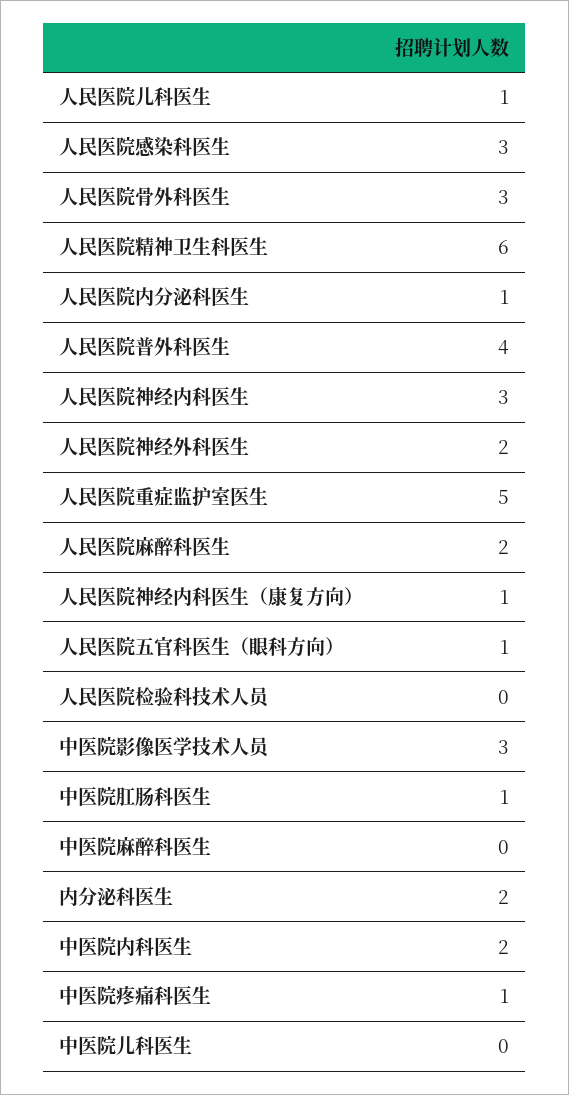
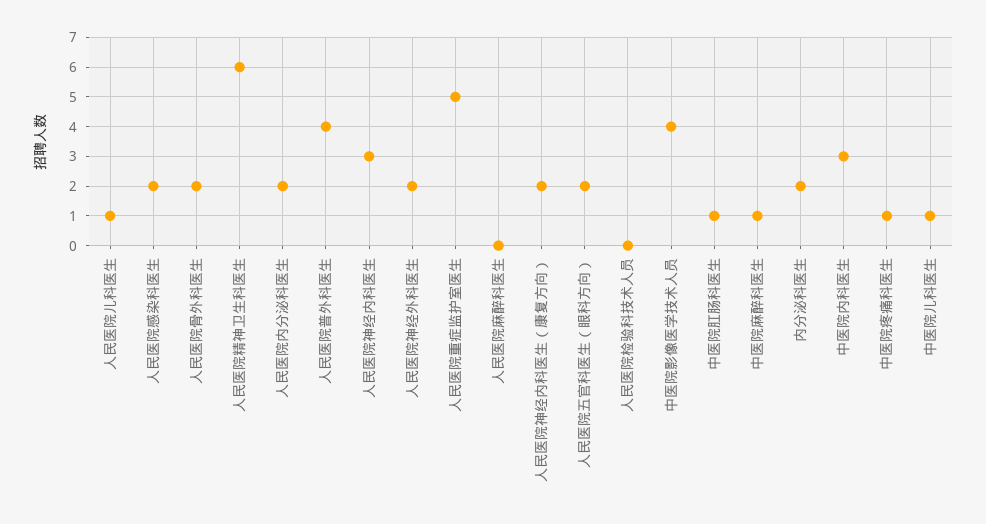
人民医院感染科医生: 3 -> 2
人民医院骨外科医生: 3 -> 2
人民医院内分泌科医生: 1 -> 2
人民医院麻醉科医生: 2 -> 0
人民医院神经内科医生（康复方向）: 1 -> 2
人民医院五官科医生（眼科方向）: 1 -> 2
中医院影像医学技术人员: 3 -> 4
中医院麻醉科医生: 0 -> 1
中医院内科医生: 2 -> 3
中医院儿科医生: 0 -> 1

